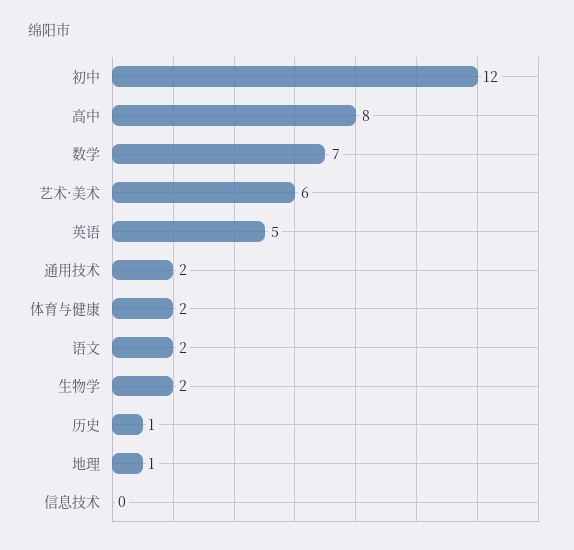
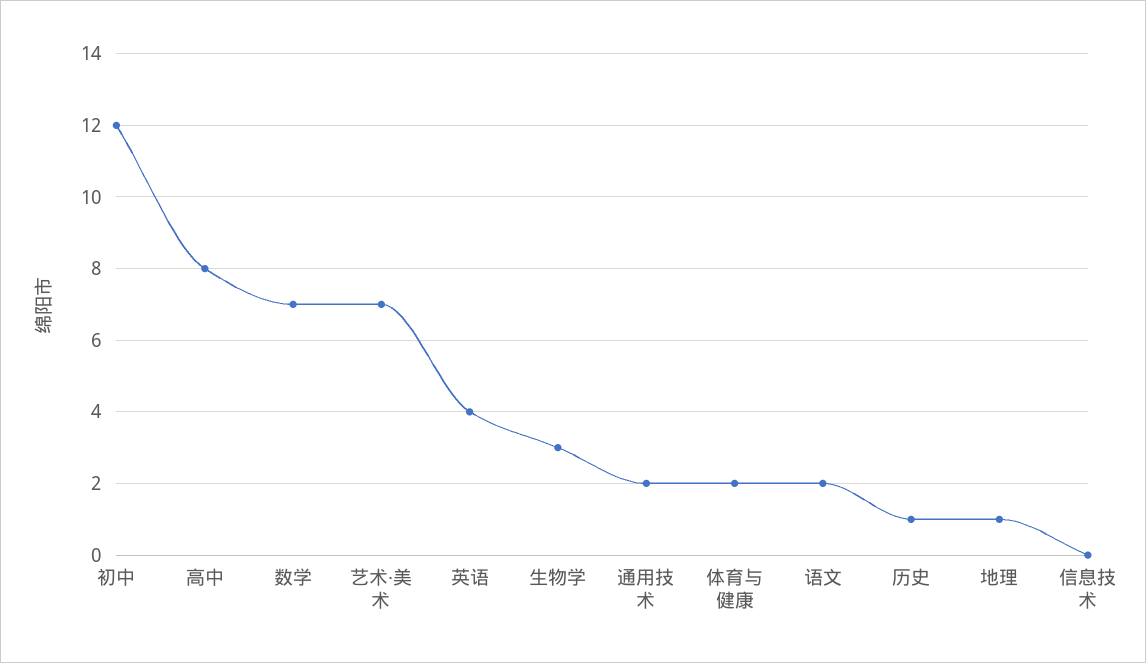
艺术·美术: 6 -> 7
英语: 5 -> 4
生物学: 2 -> 3

